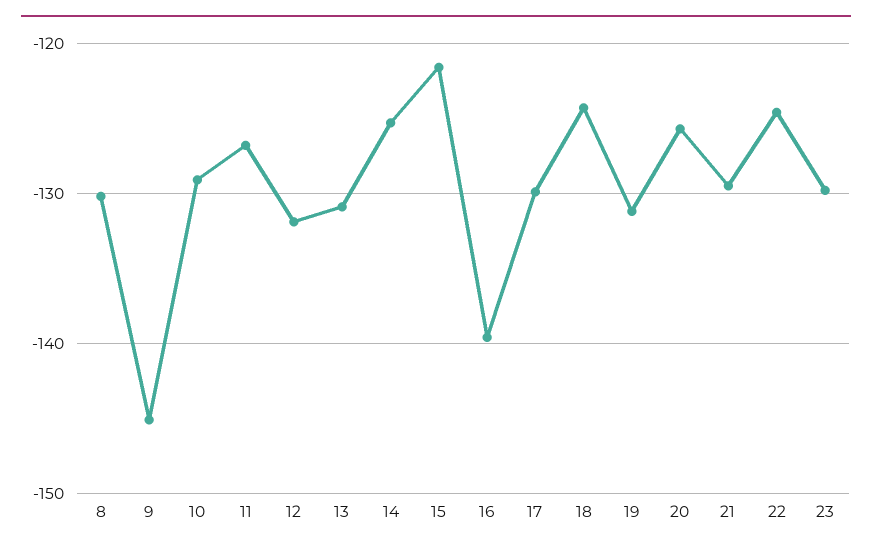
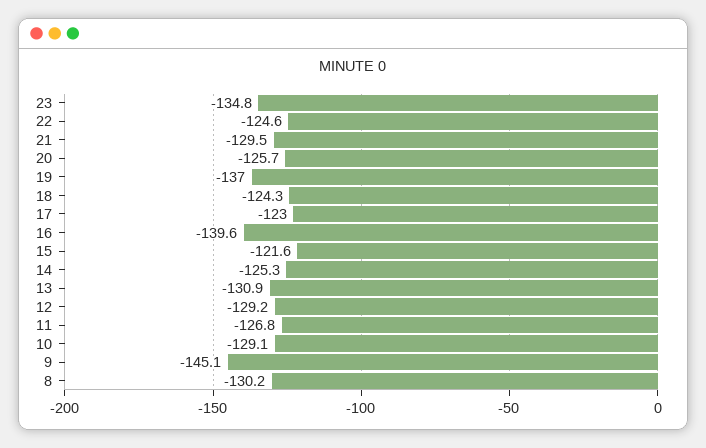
12: -132 -> -129.2
17: -130 -> -123
19: -131 -> -137
23: -130 -> -134.8

